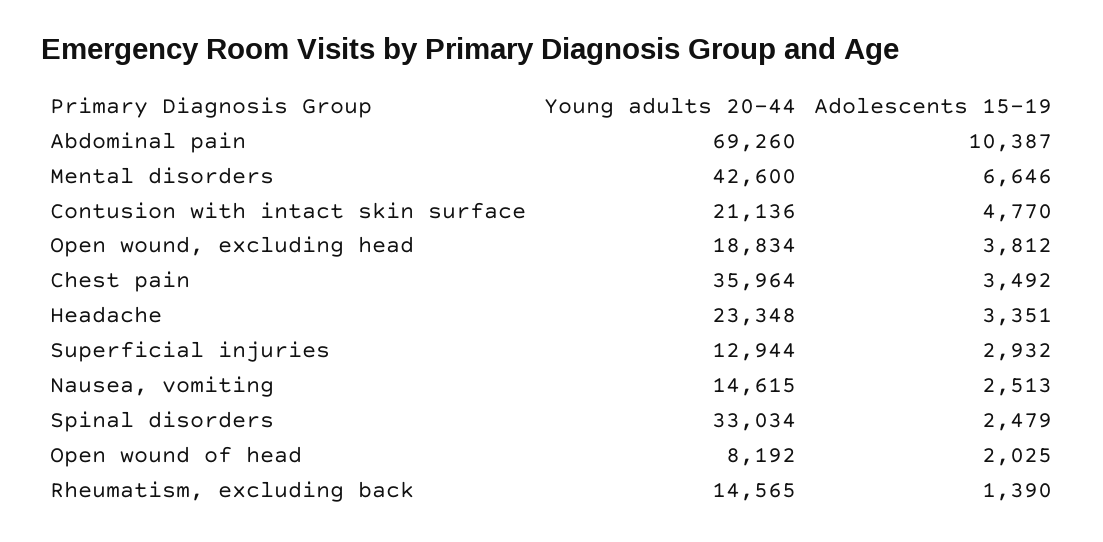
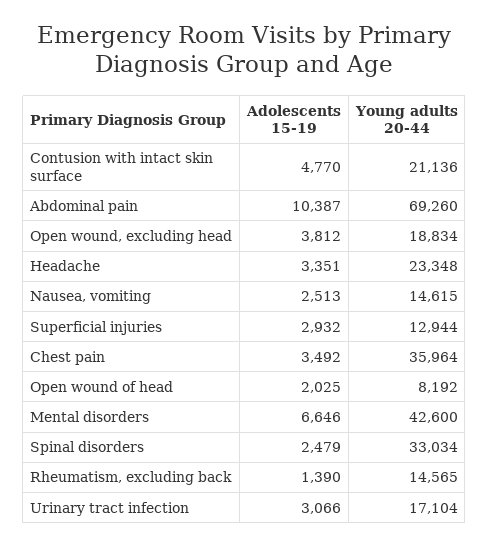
Adolescents 15-19, Urinary tract infection: none -> 3066
Young adults 20-44, Urinary tract infection: none -> 17104

